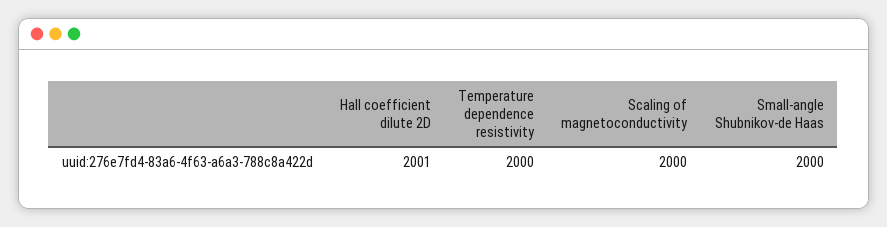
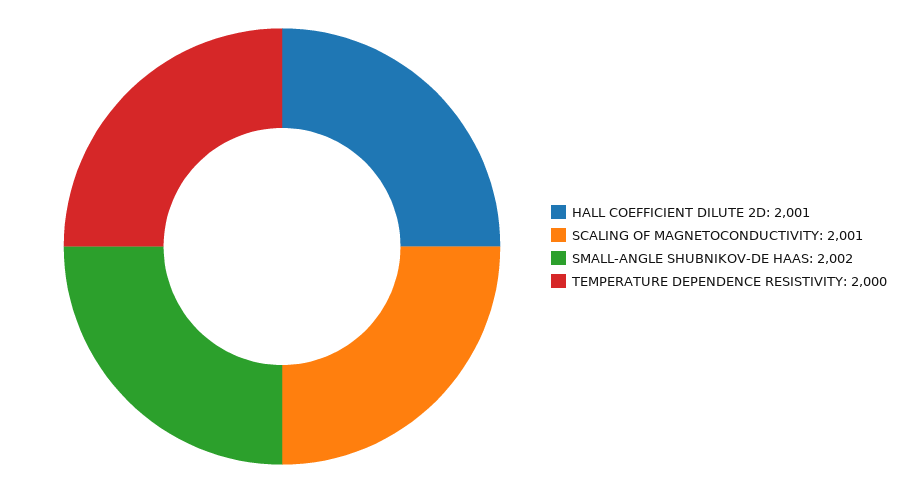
Scaling of magnetoconductivity: 2000 -> 2001
Small-angle Shubnikov-de Haas: 2000 -> 2002

